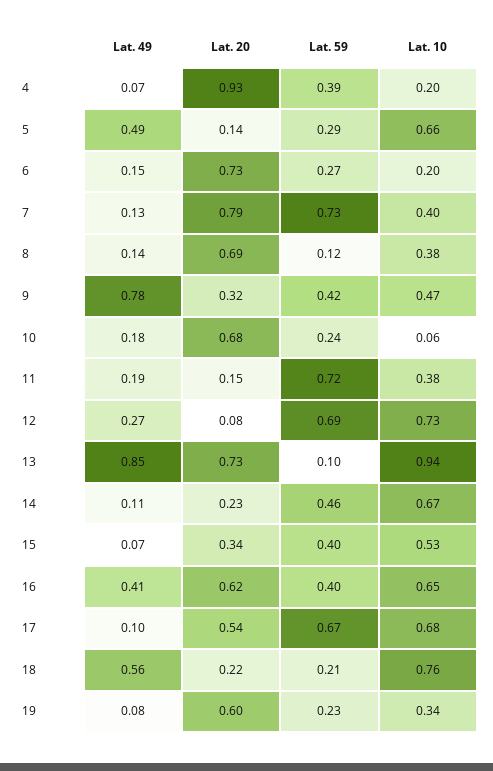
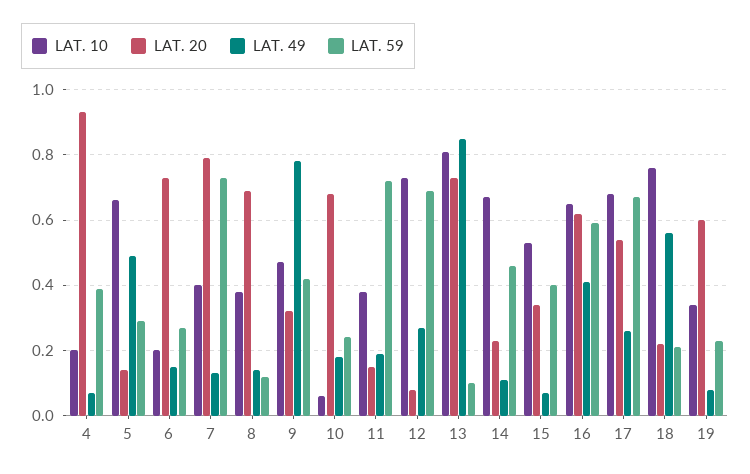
Lat. 10, 13: 0.94 -> 0.8
Lat. 59, 16: 0.4 -> 0.6
Lat. 49, 17: 0.1 -> 0.25

